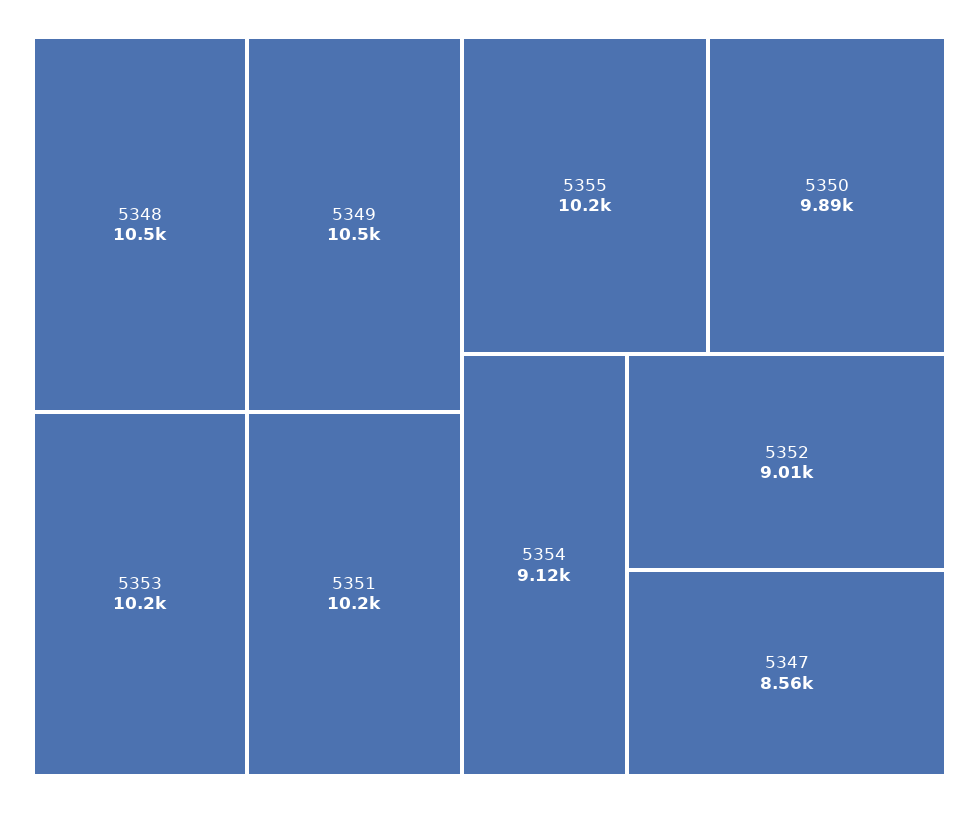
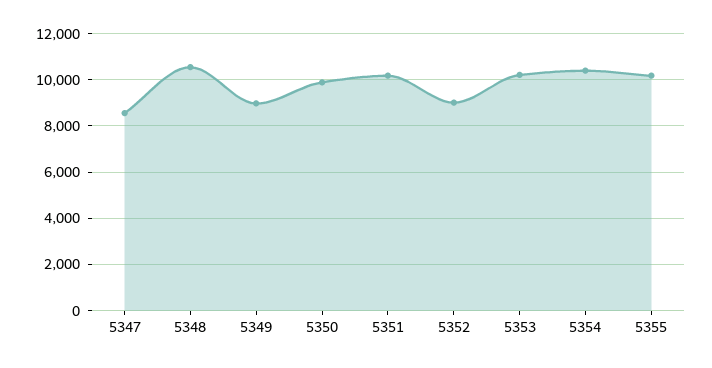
5349: 10500 -> 9000
5354: 9120 -> 10500

